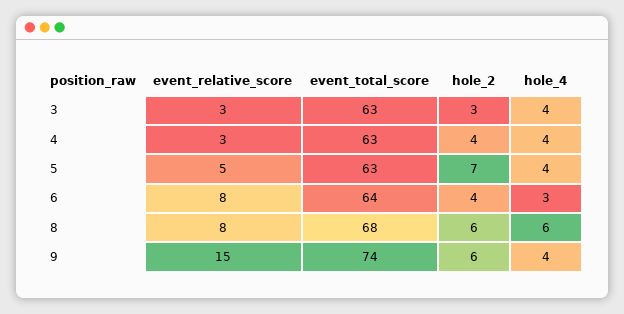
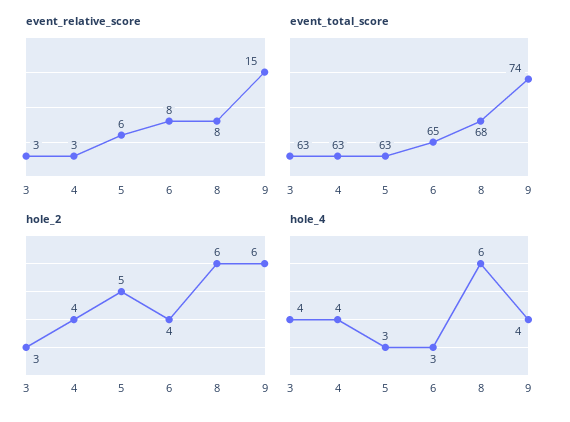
event_relative_score, 5: 5 -> 6
hole_2, 5: 7 -> 5
hole_4, 5: 4 -> 3
event_total_score, 6: 64 -> 65

